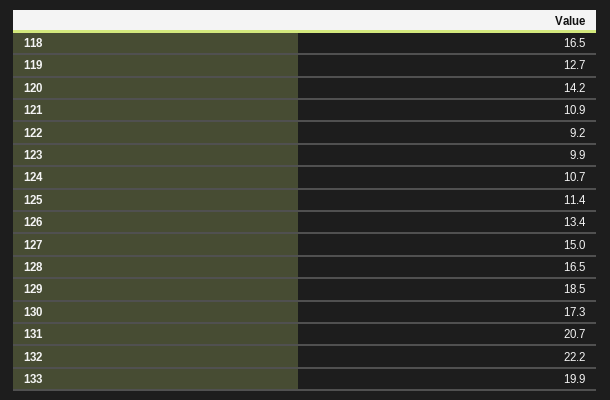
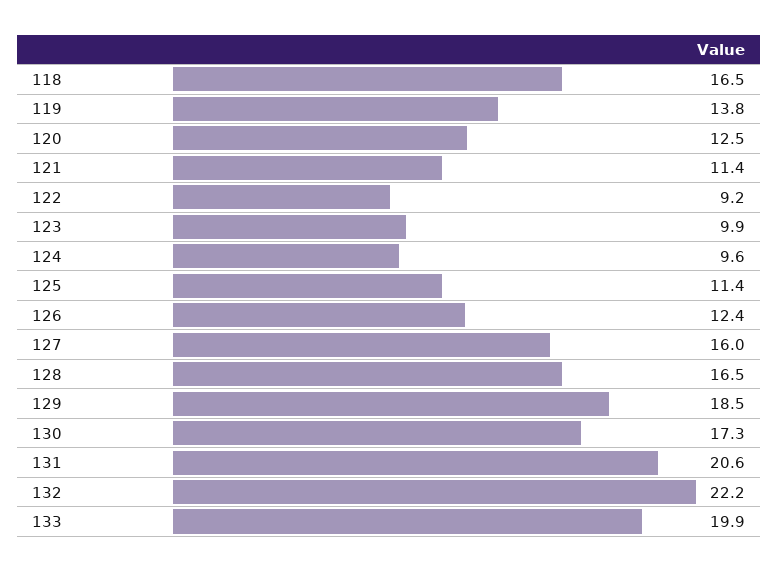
119: 12.7 -> 13.8
120: 14.2 -> 12.5
121: 10.9 -> 11.4
124: 10.7 -> 9.6
126: 13.4 -> 12.4
127: 15 -> 16
131: 20.7 -> 20.6

